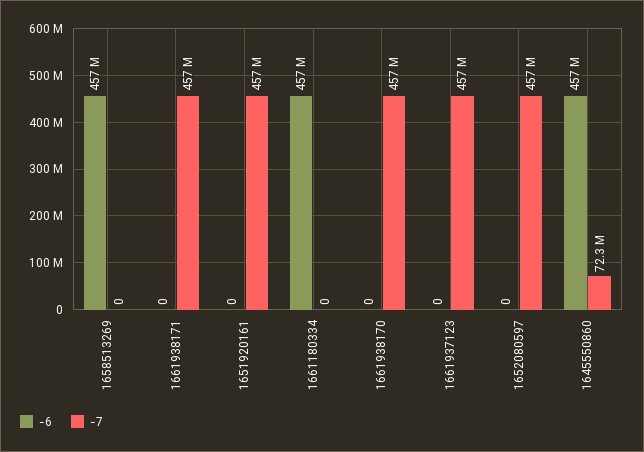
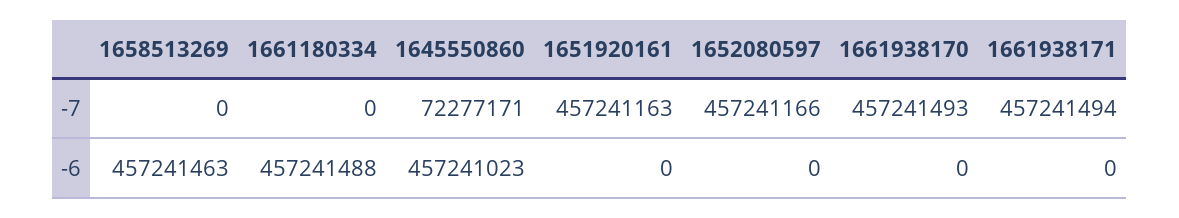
-6, 1661937123: 0 -> none
-7, 1661937123: 457000000 -> none

